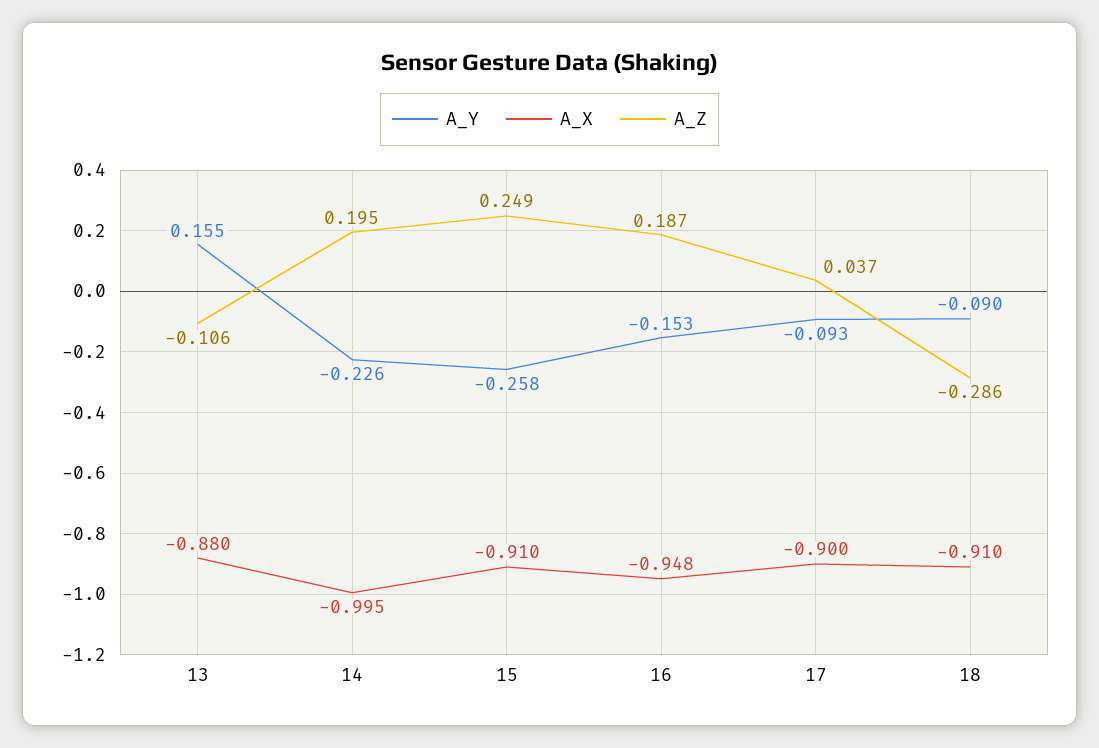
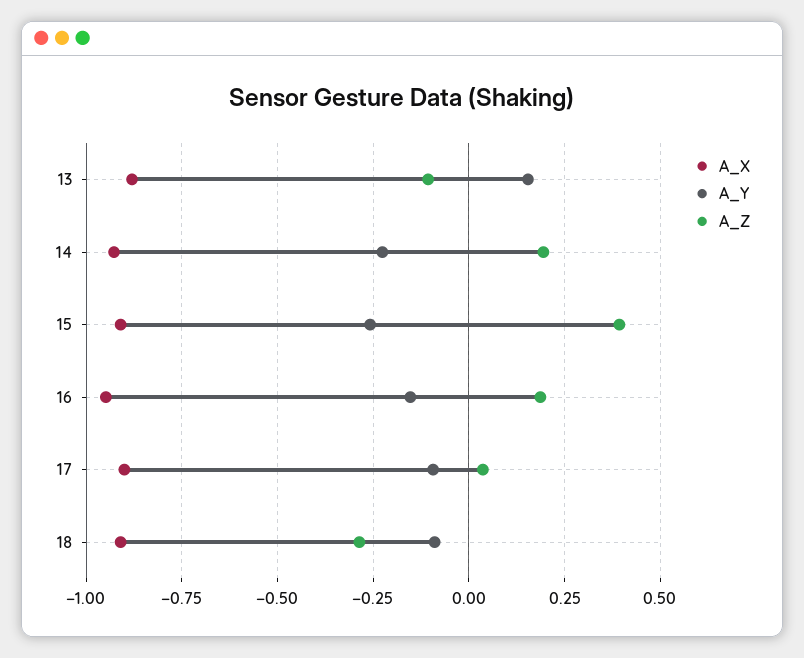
A_X, 14: -0.995 -> -0.925
A_Z, 15: 0.249 -> 0.4

